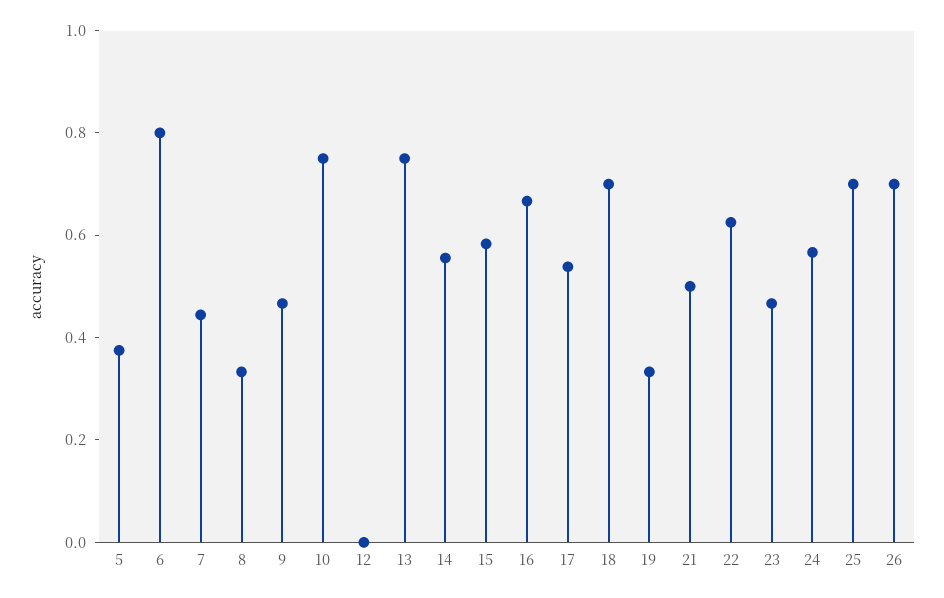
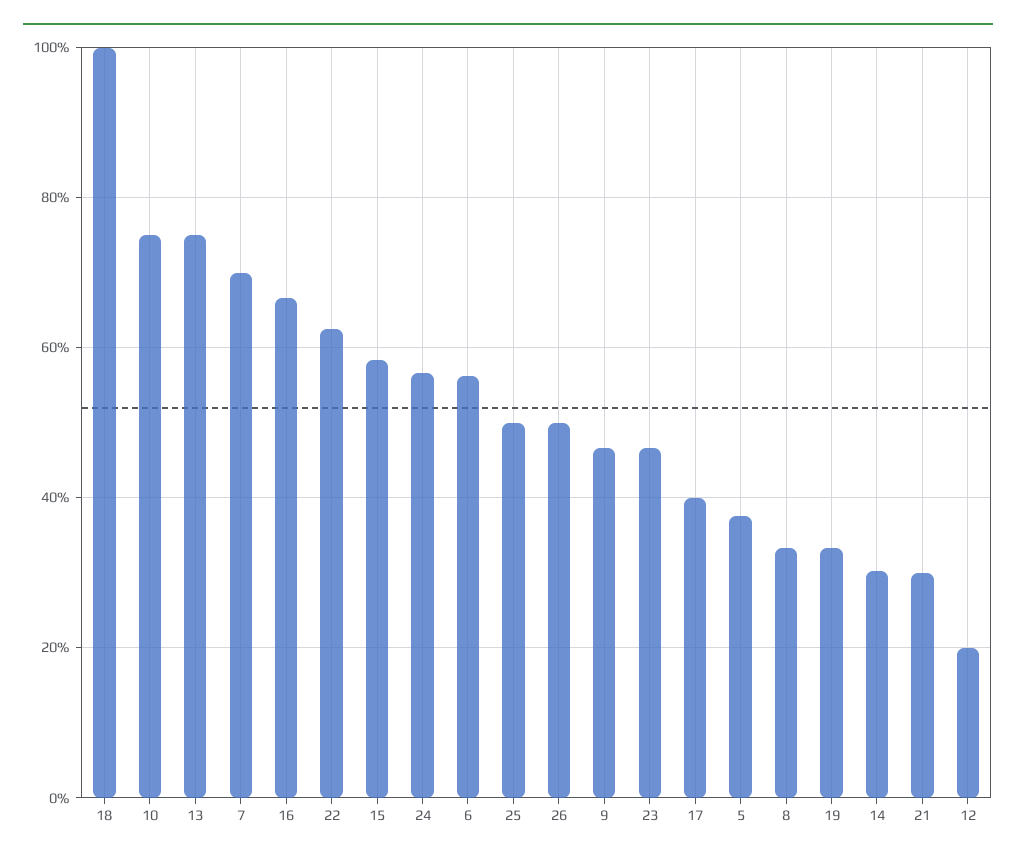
6: 0.8 -> 0.56
7: 0.45 -> 0.7
12: 0 -> 0.2
14: 0.55 -> 0.3
17: 0.55 -> 0.4
18: 0.7 -> 1
21: 0.5 -> 0.3
25: 0.7 -> 0.5
26: 0.7 -> 0.5

